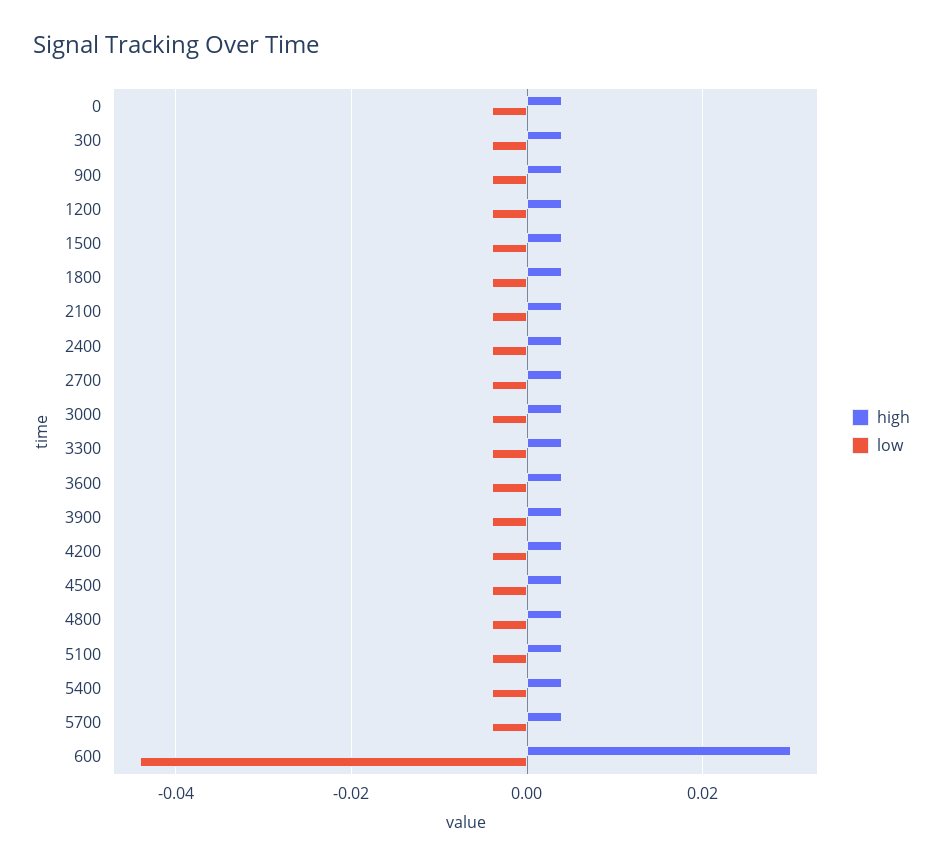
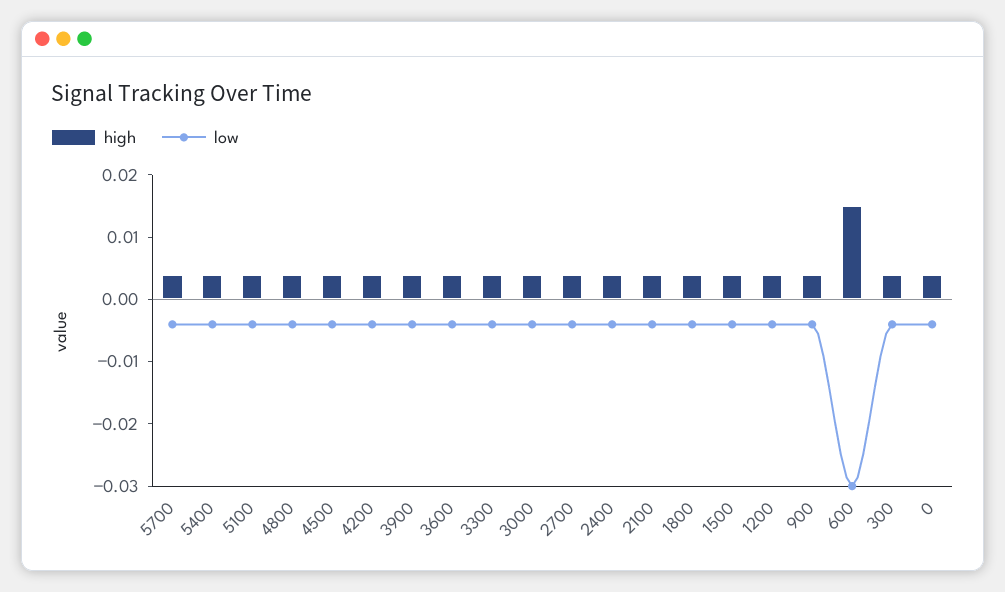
high, 600: 0.03 -> 0.015
low, 600: -0.045 -> -0.03

